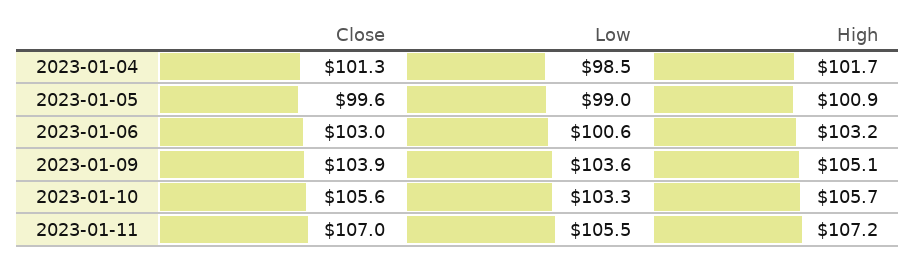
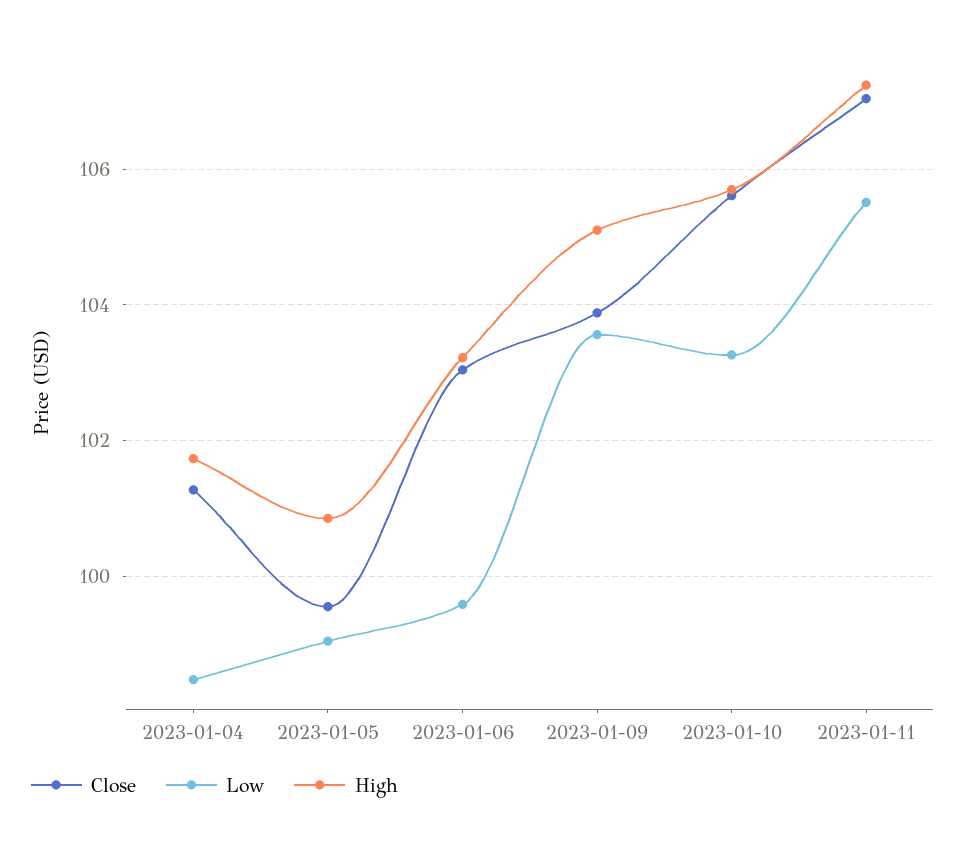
Low, 2023-01-06: 100.6 -> 99.6

